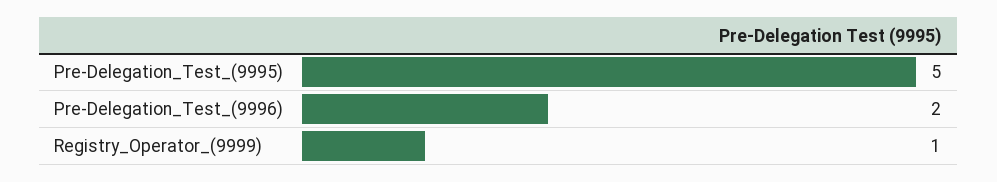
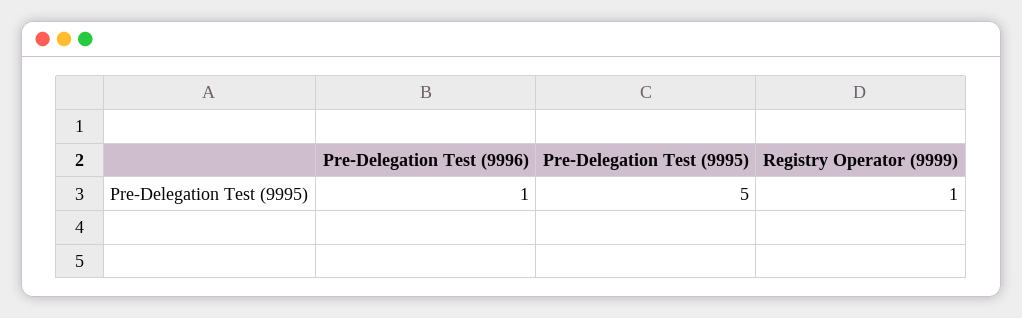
Pre-Delegation_Test_(9996): 2 -> 1

